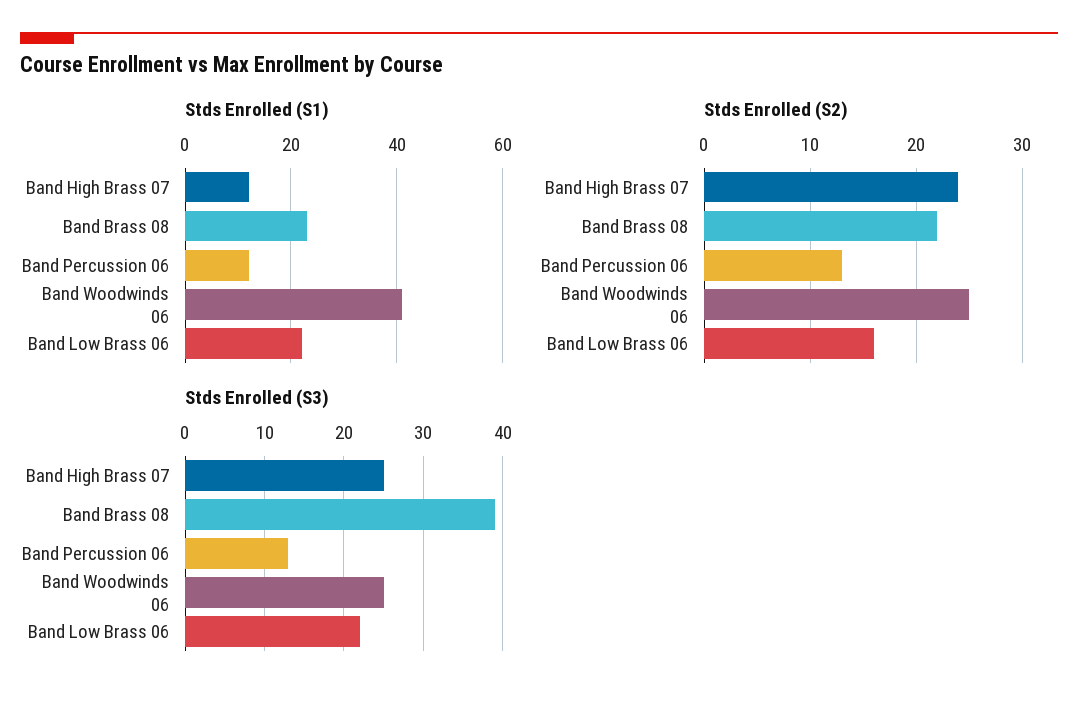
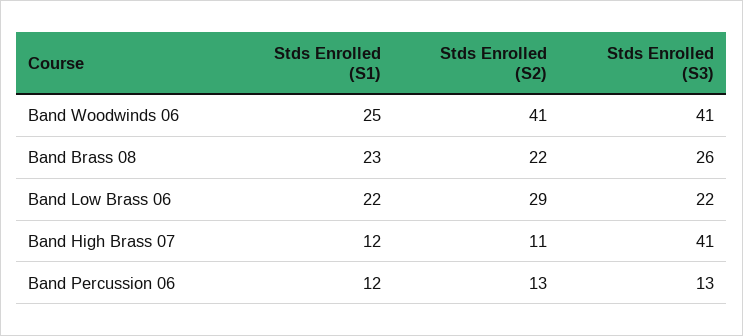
Stds Enrolled (S1), Band Woodwinds 06: 40 -> 25
Stds Enrolled (S2), Band High Brass 07: 24 -> 11
Stds Enrolled (S2), Band Woodwinds 06: 25 -> 41
Stds Enrolled (S2), Band Low Brass 06: 16 -> 29
Stds Enrolled (S3), Band High Brass 07: 25 -> 41
Stds Enrolled (S3), Band Brass 08: 39 -> 26
Stds Enrolled (S3), Band Woodwinds 06: 25 -> 41

